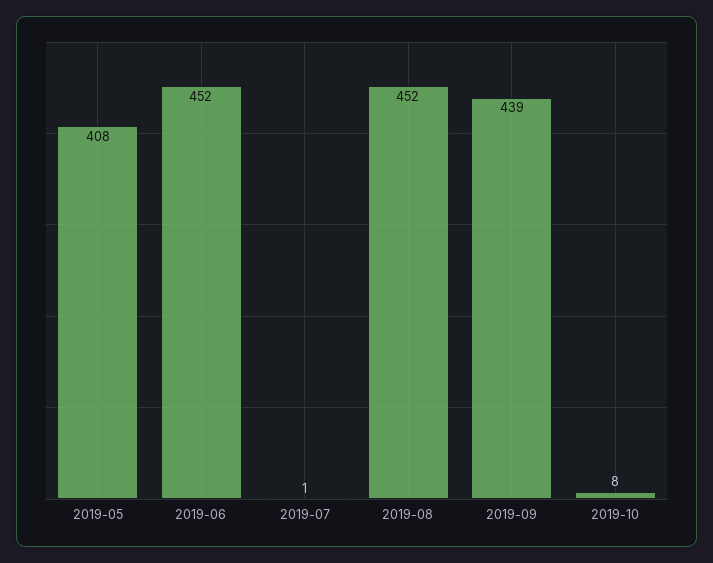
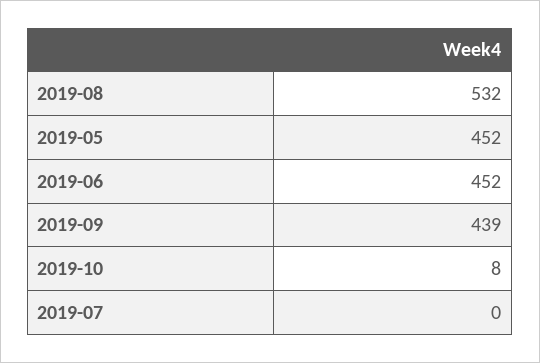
2019-05: 408 -> 452
2019-07: 1 -> 0
2019-08: 452 -> 532

